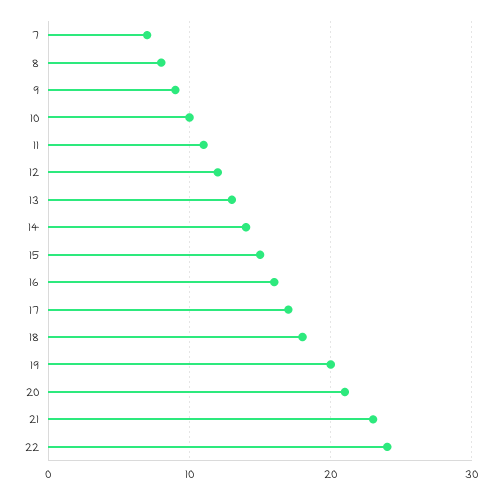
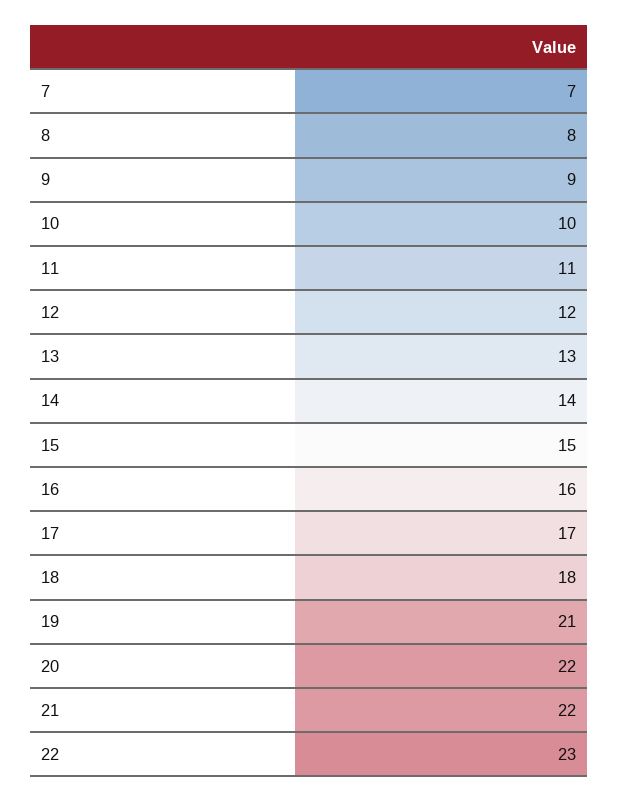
19: 20 -> 21
20: 21 -> 22
21: 23 -> 22
22: 24 -> 23

